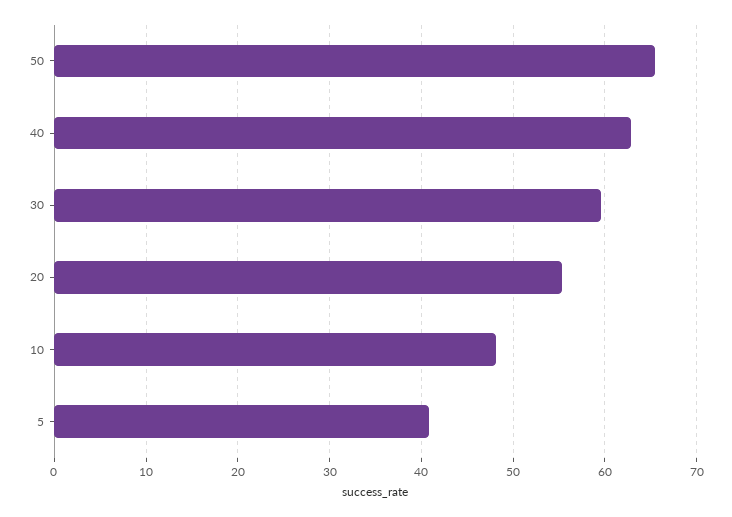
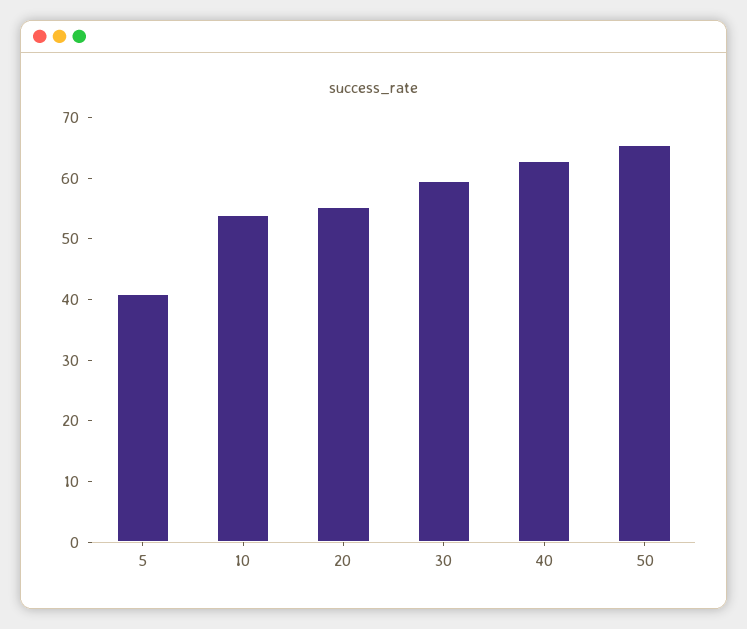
10: 48 -> 54

